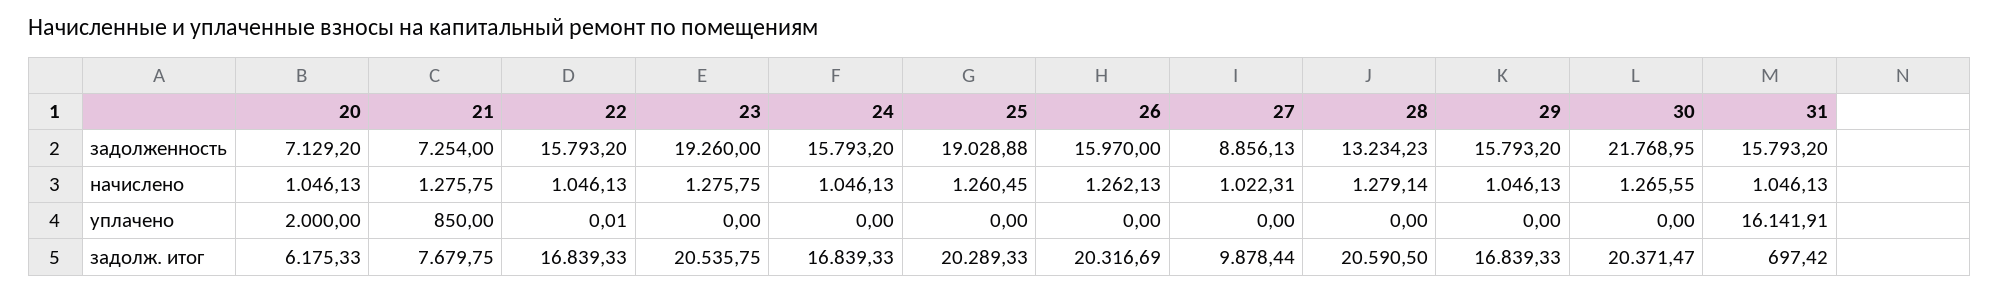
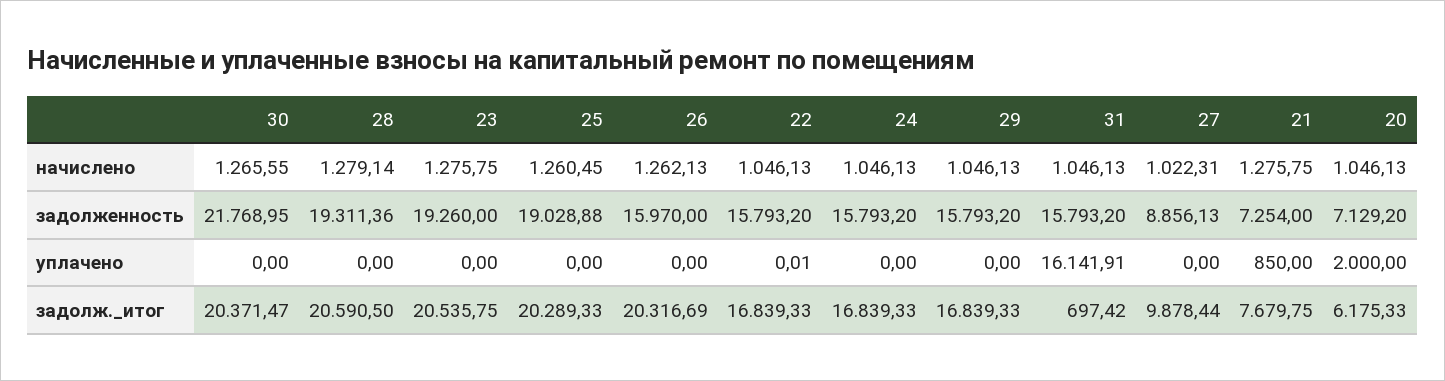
28, задолженность: 13234.23 -> 19311.36

